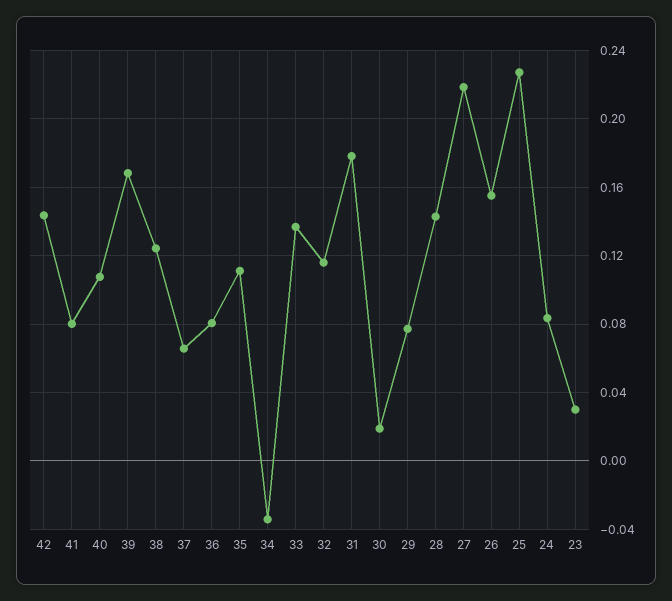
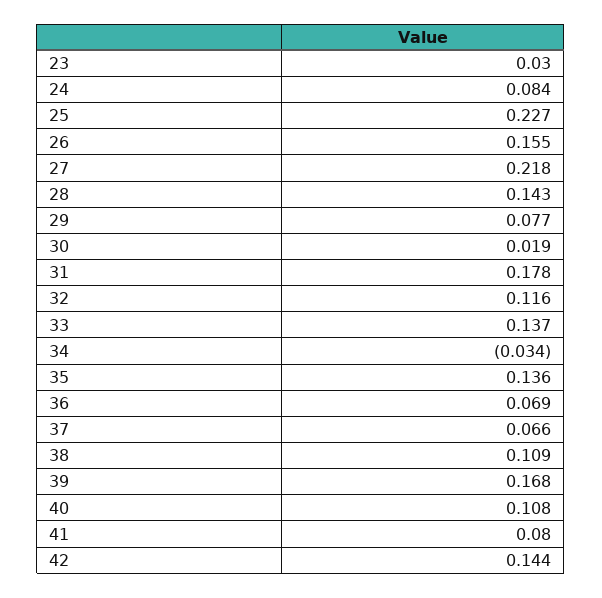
38: 0.125 -> 0.109
36: 0.08 -> 0.069
35: 0.11 -> 0.136

